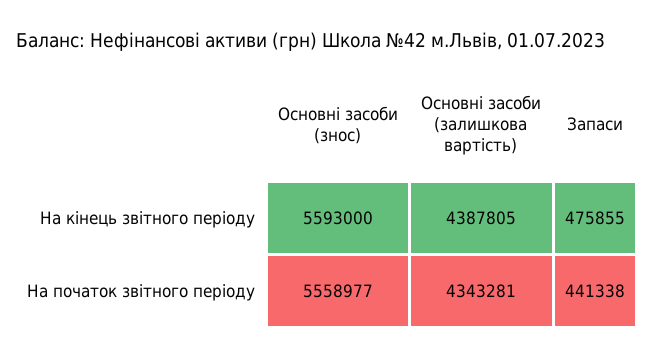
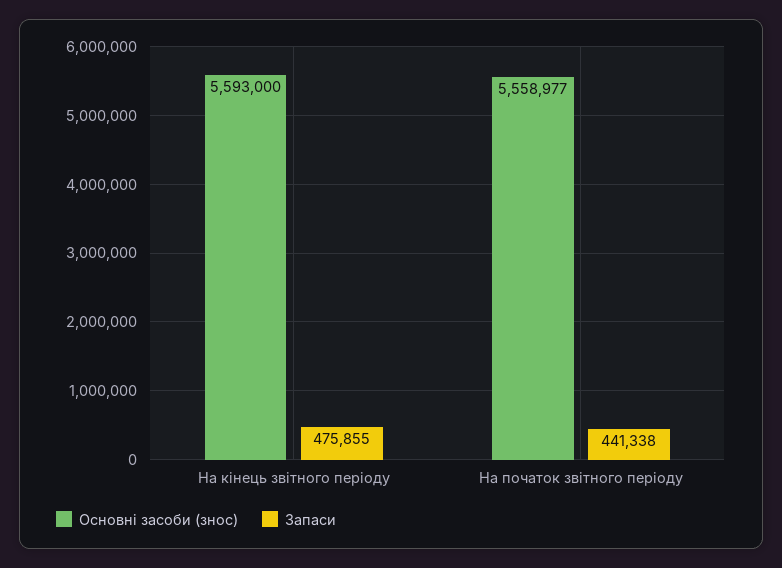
Основні засоби (залишкова вартість), На кінець звітного періоду: 4387805 -> none
Основні засоби (залишкова вартість), На початок звітного періоду: 4343281 -> none

